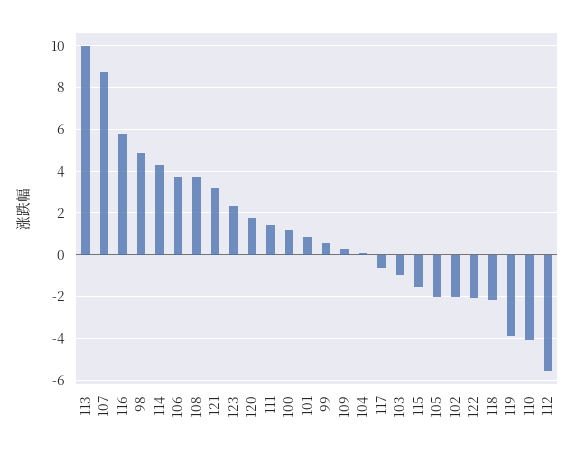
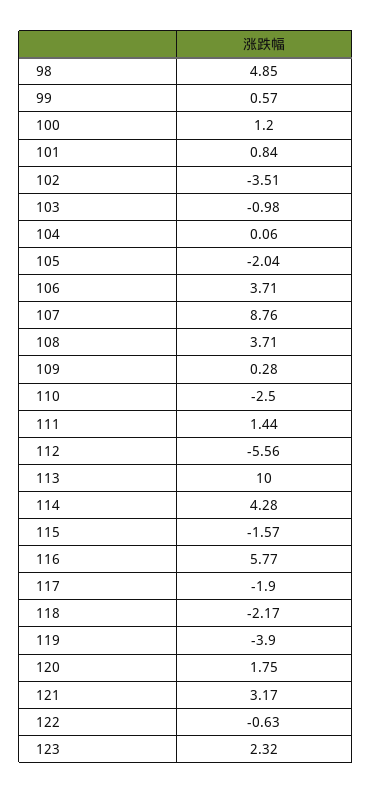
117: -0.5 -> -1.9
102: -2 -> -3.51
122: -2 -> -0.63
110: -4 -> -2.5

